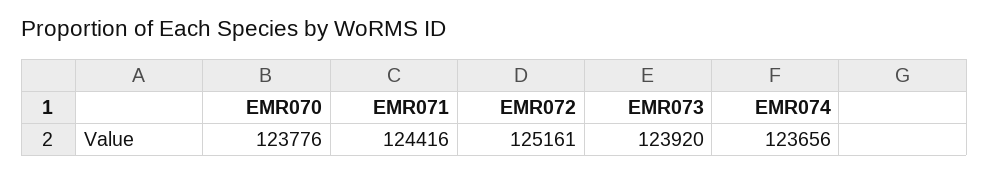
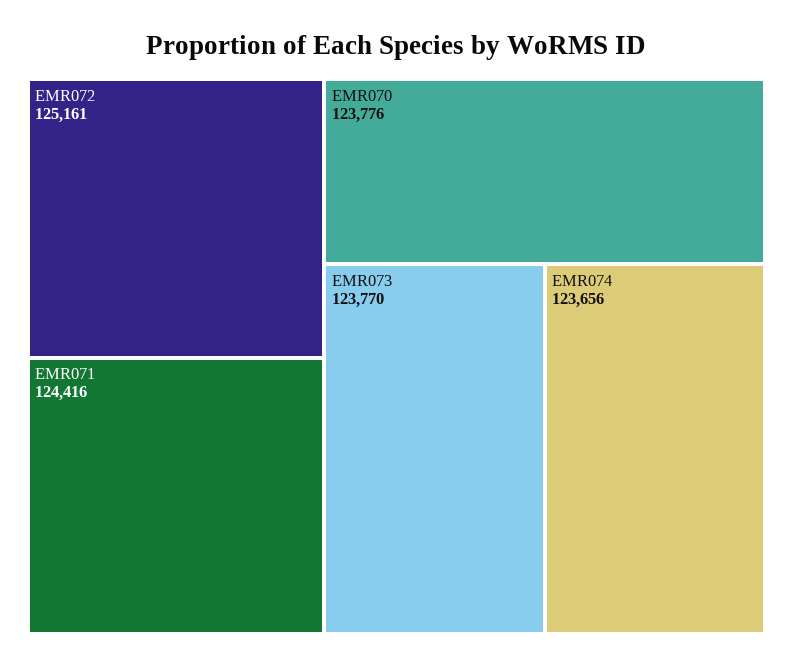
EMR073: 123920 -> 123770

